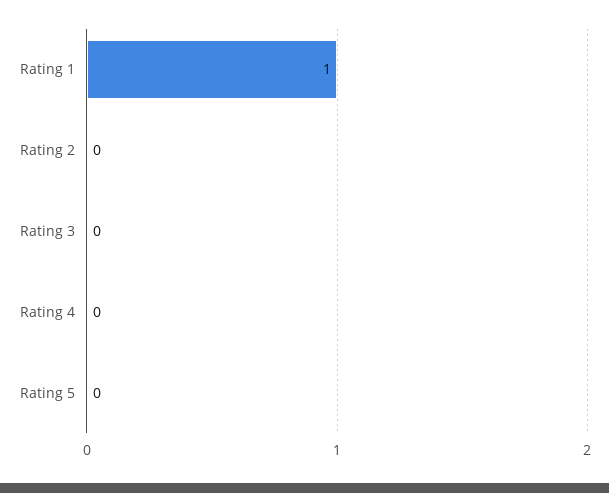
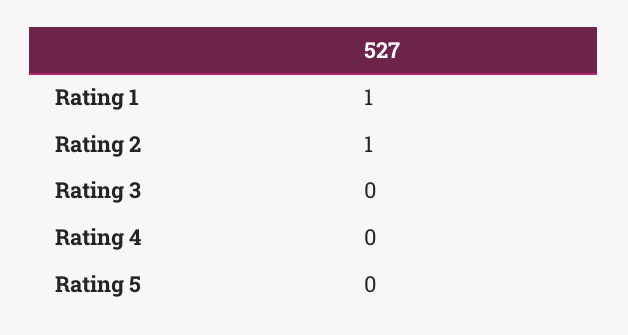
Rating 2: 0 -> 1

